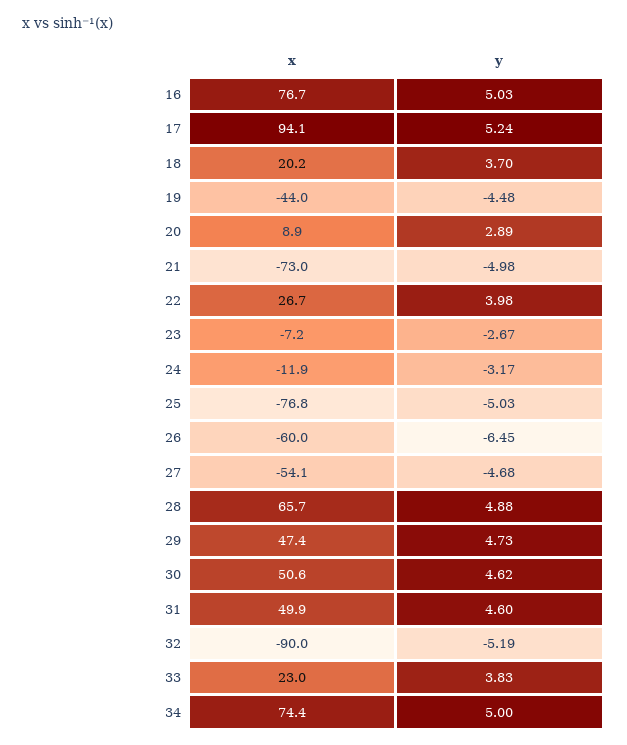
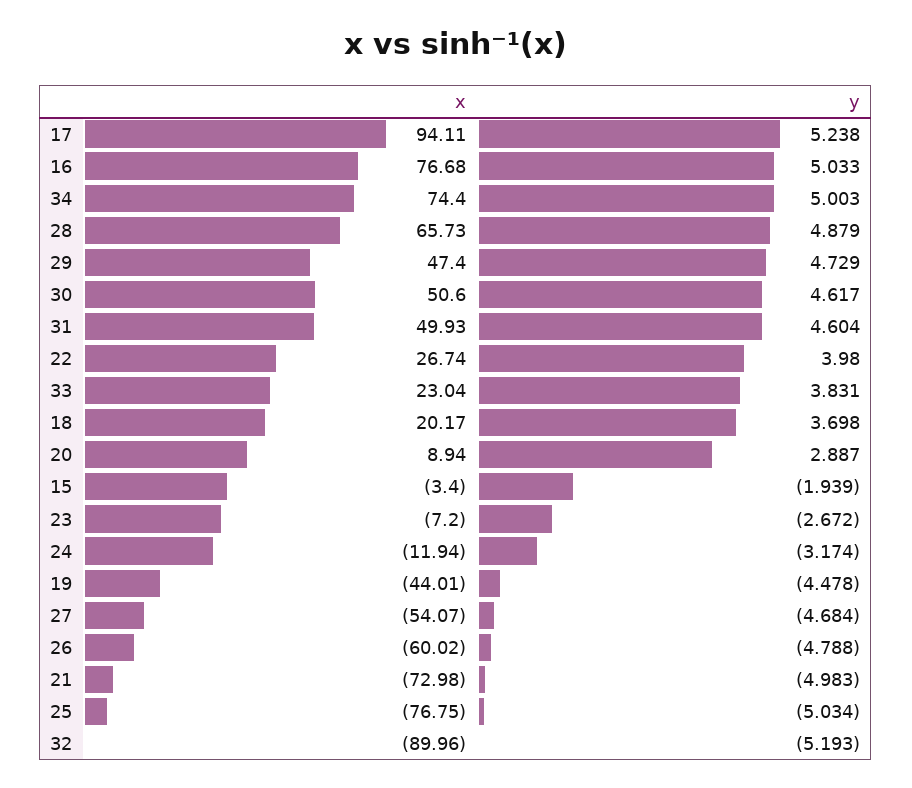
y, 26: -6.45 -> -4.788
x, 15: none -> -3.4
y, 15: none -> -1.939

